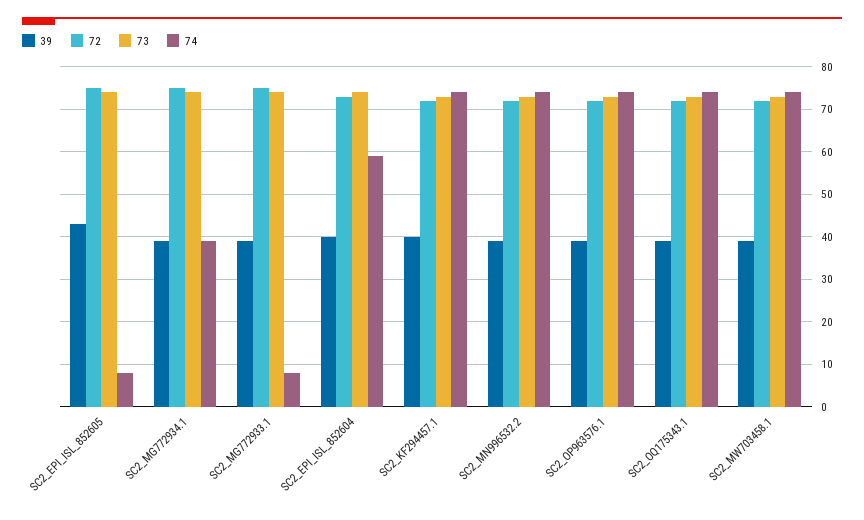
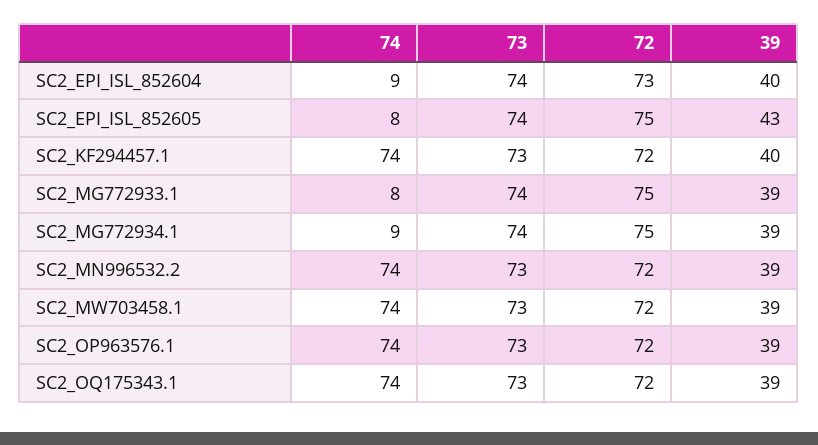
74, SC2_MG772934.1: 40 -> 9
74, SC2_EPI_ISL_852604: 60 -> 9

